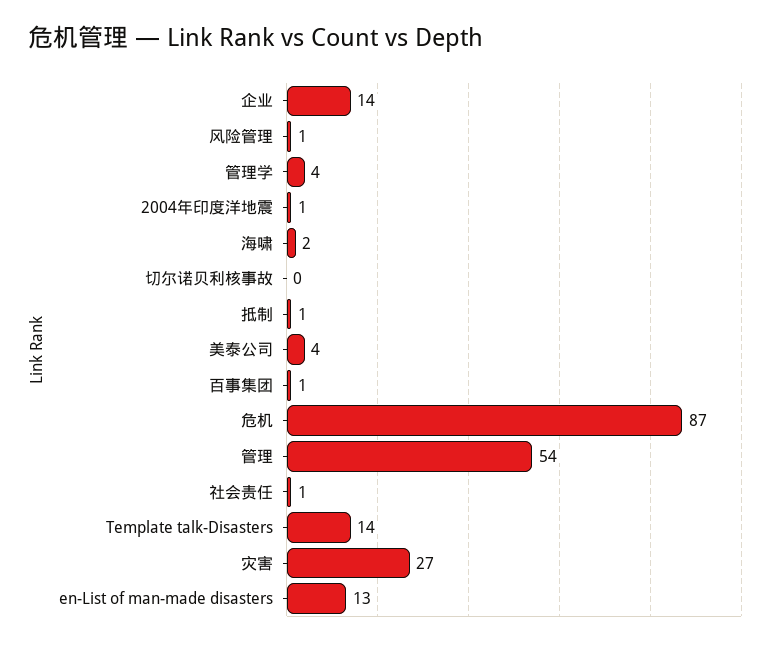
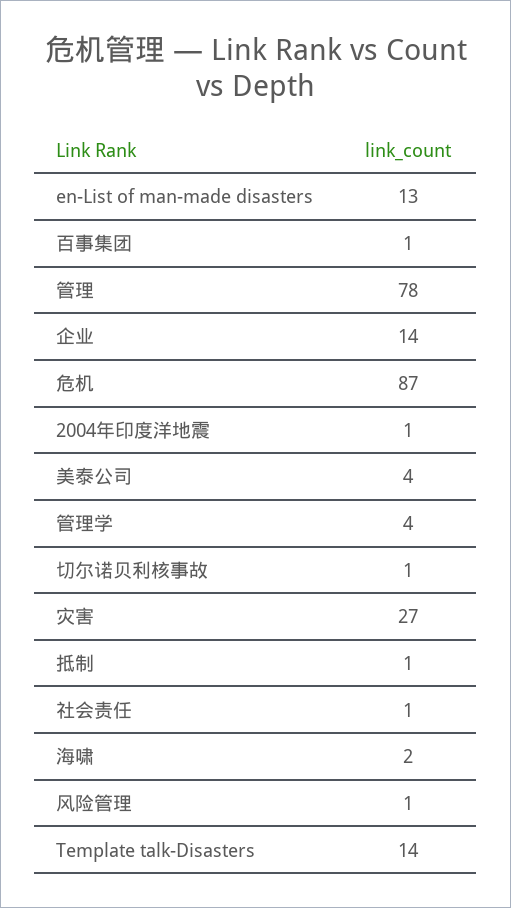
切尔诺贝利核事故: 0 -> 1
管理: 54 -> 78

